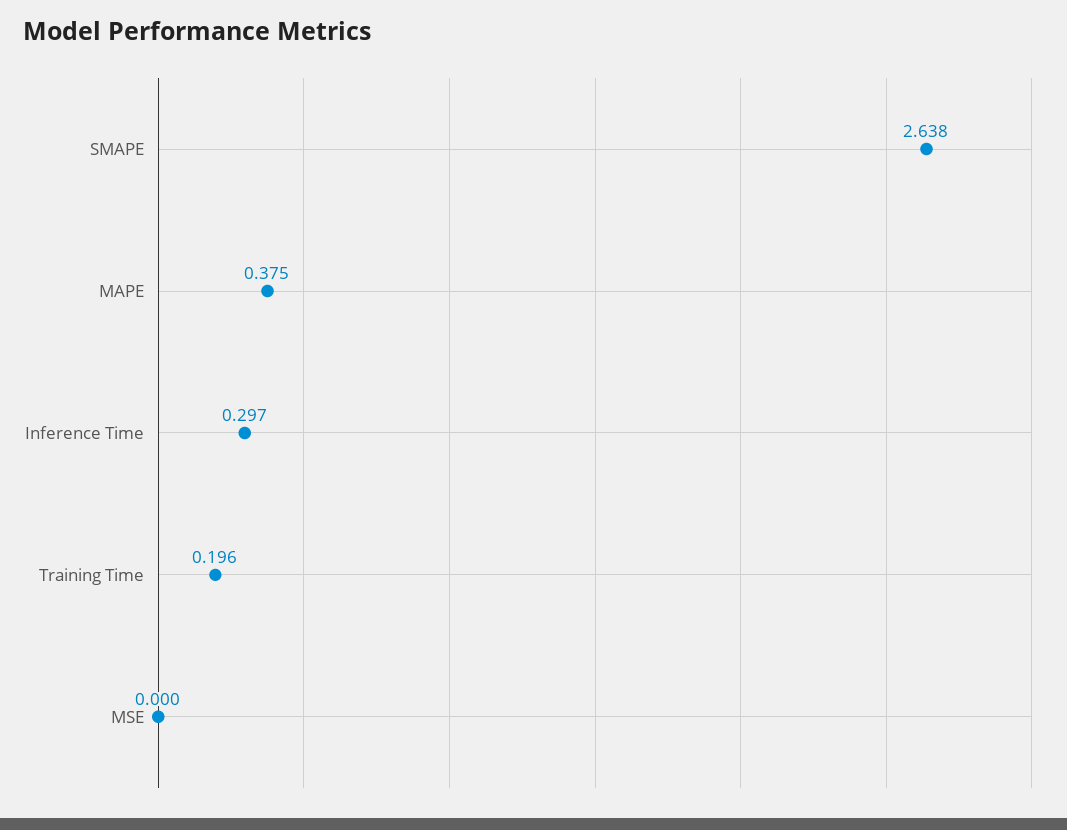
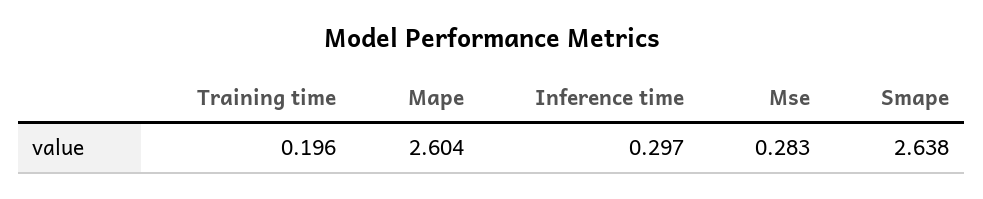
MAPE: 0.375 -> 2.604
MSE: 0 -> 0.283

